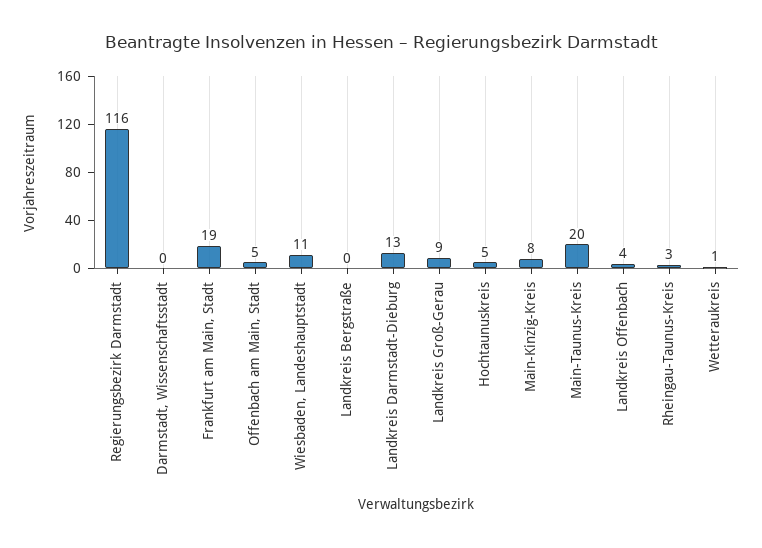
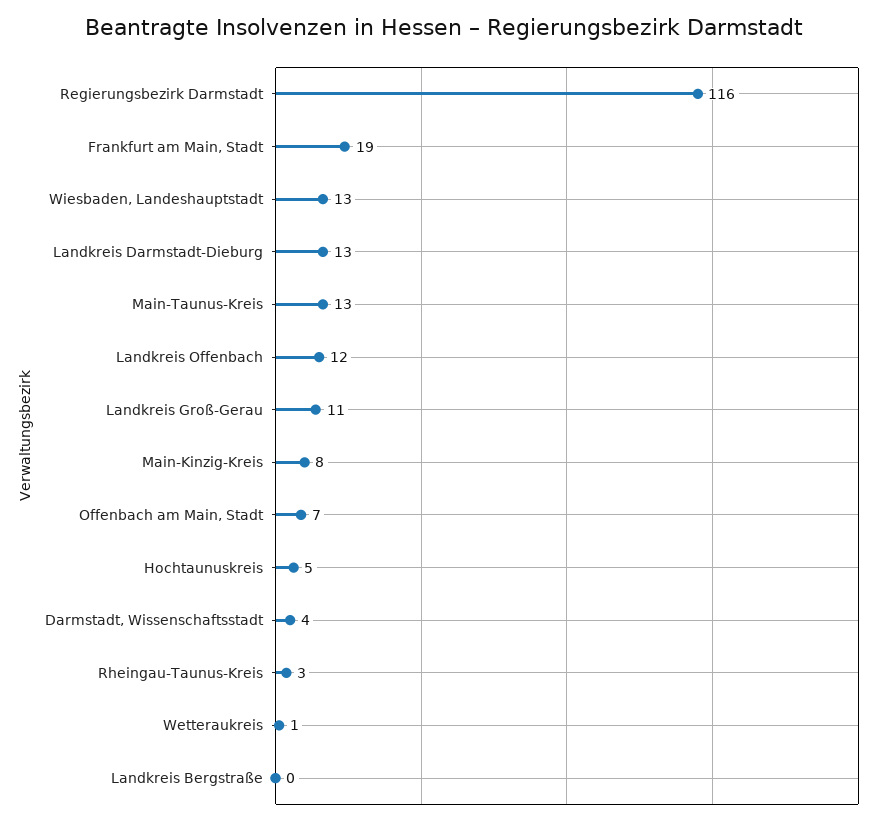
Darmstadt, Wissenschaftsstadt: 0 -> 4
Offenbach am Main, Stadt: 5 -> 7
Wiesbaden, Landeshauptstadt: 11 -> 13
Landkreis Groß-Gerau: 9 -> 11
Main-Taunus-Kreis: 20 -> 13
Landkreis Offenbach: 4 -> 12

